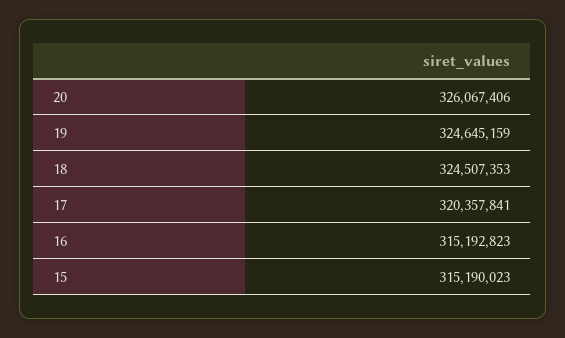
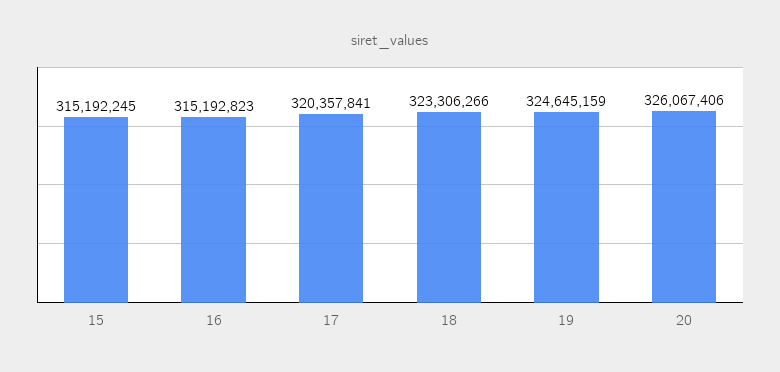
18: 324507353 -> 323306266
15: 315190023 -> 315192245

